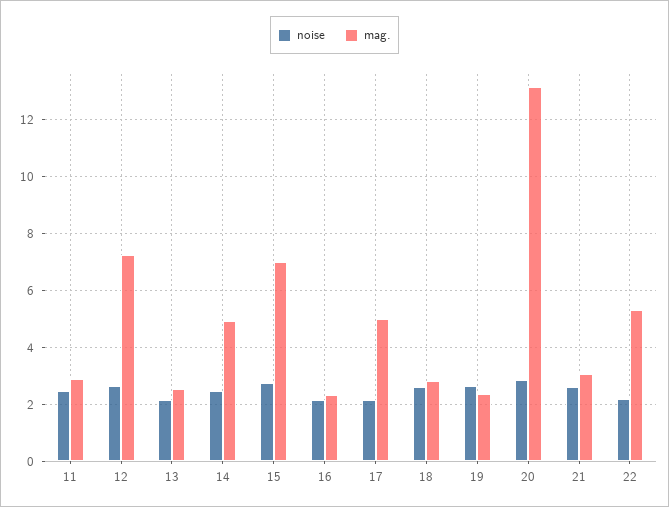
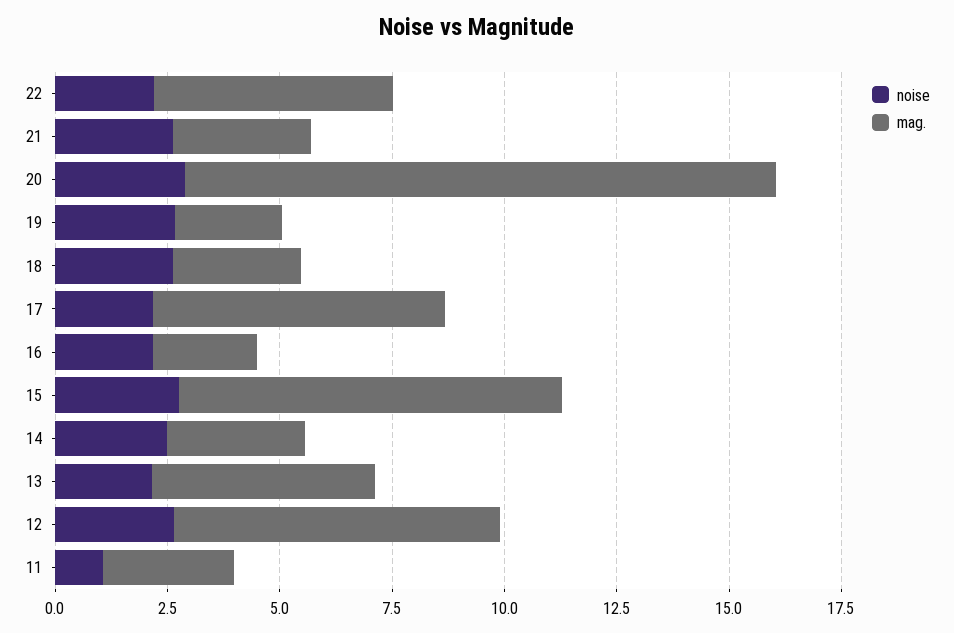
noise, 11: 2.5 -> 1
mag., 13: 2.5 -> 5
mag., 14: 5 -> 3
mag., 15: 7 -> 8.5
mag., 17: 5 -> 6.5

